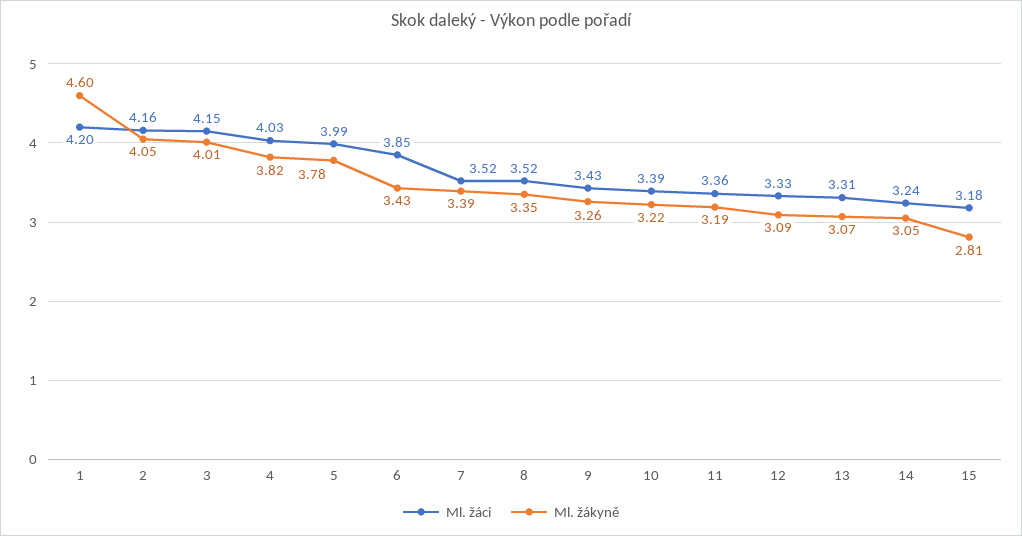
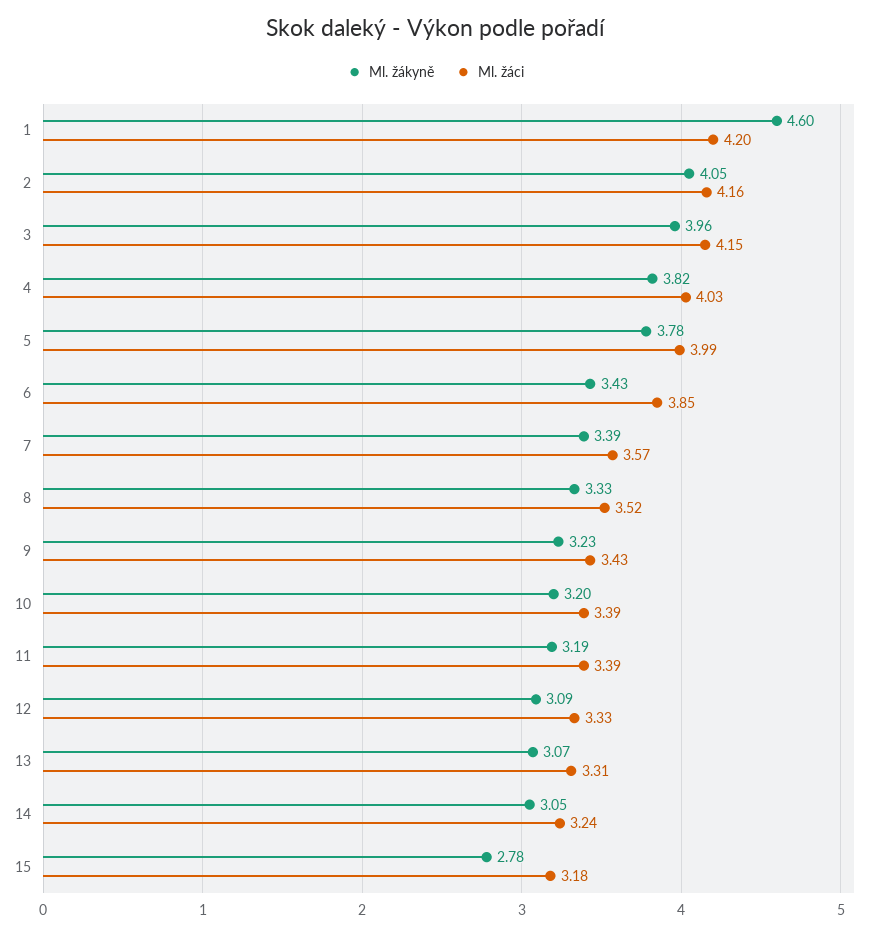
Ml. žákyně, 3: 4.01 -> 3.96
Ml. žáci, 7: 3.52 -> 3.57
Ml. žákyně, 8: 3.35 -> 3.33
Ml. žákyně, 9: 3.26 -> 3.23
Ml. žákyně, 10: 3.22 -> 3.2
Ml. žáci, 11: 3.36 -> 3.39
Ml. žákyně, 15: 2.81 -> 2.78

